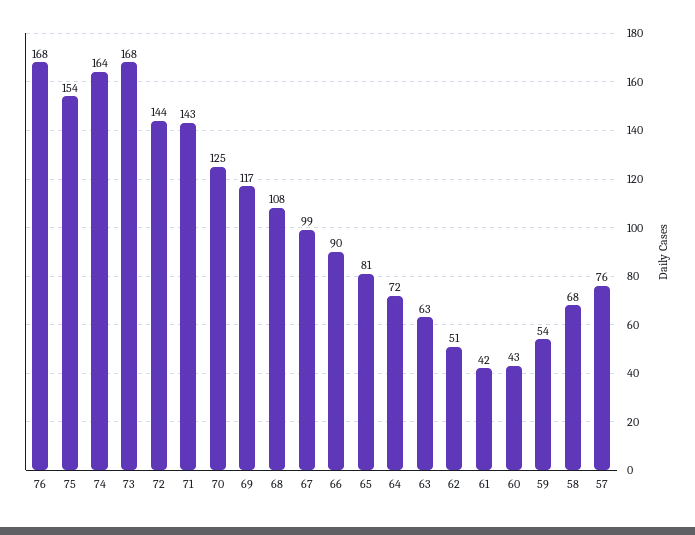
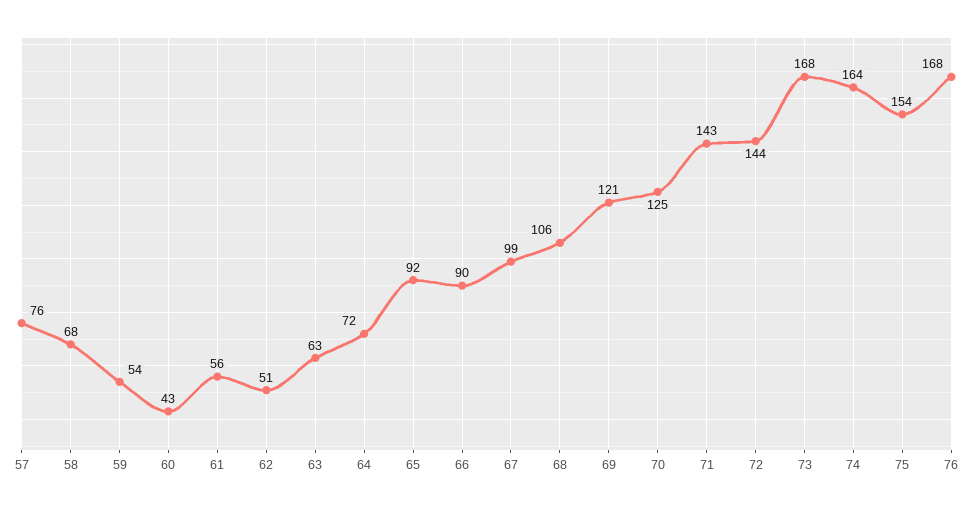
69: 117 -> 121
68: 108 -> 106
65: 81 -> 92
61: 42 -> 56

